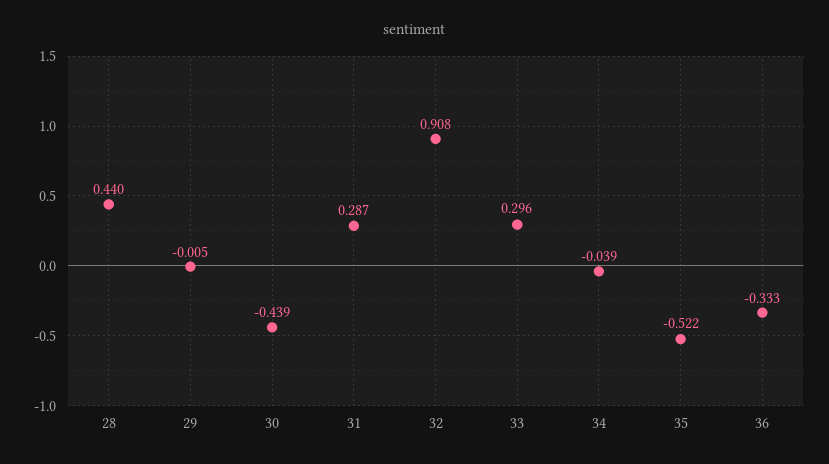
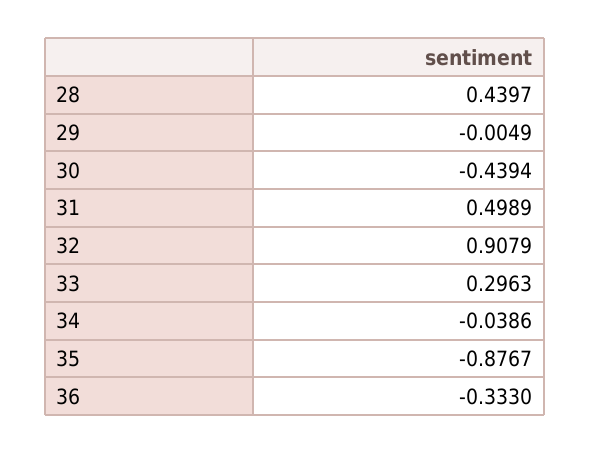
31: 0.287 -> 0.4989
35: -0.522 -> -0.8767

